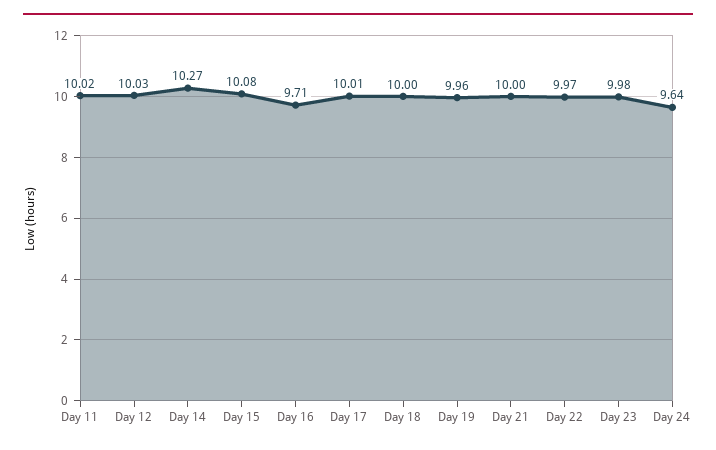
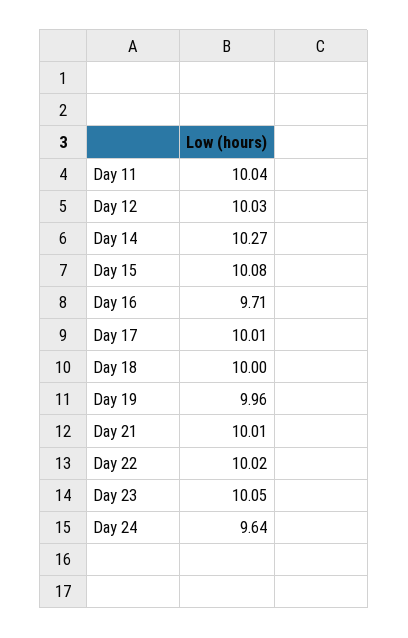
Day 11: 10.02 -> 10.04
Day 21: 10 -> 10.01
Day 22: 9.97 -> 10.02
Day 23: 9.98 -> 10.05

